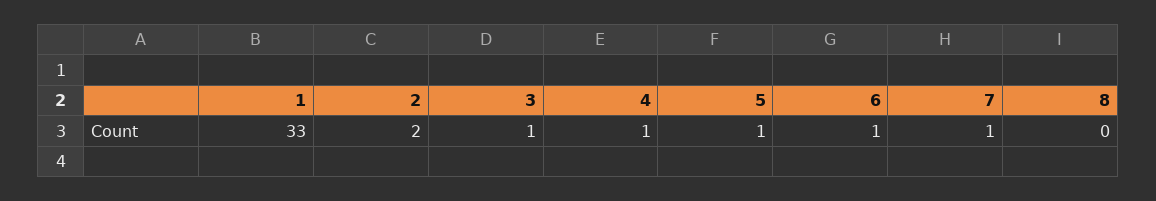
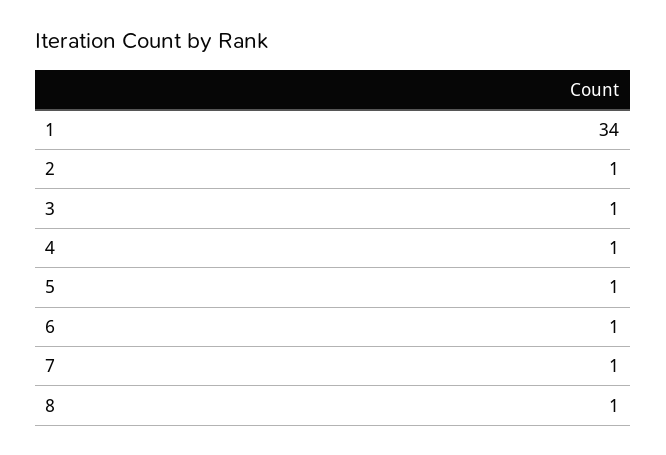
1: 33 -> 34
2: 2 -> 1
8: 0 -> 1

